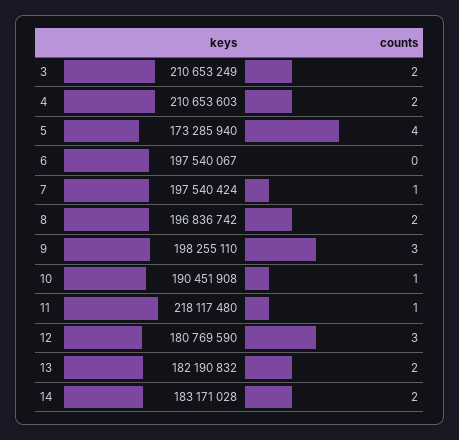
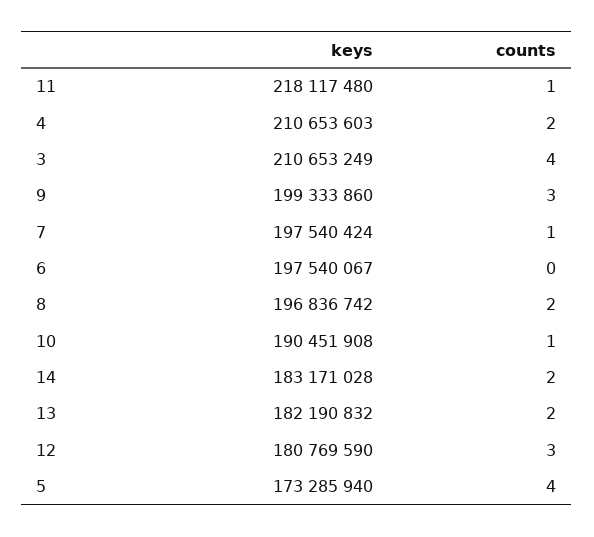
counts, 3: 2 -> 4
keys, 9: 198255110 -> 199333860

